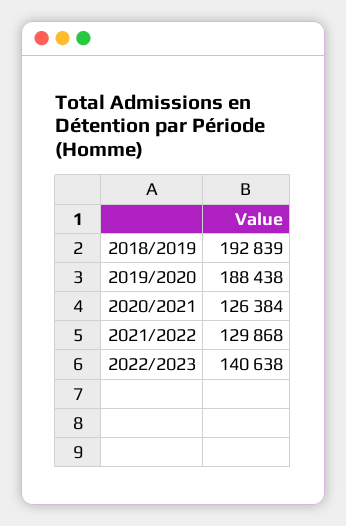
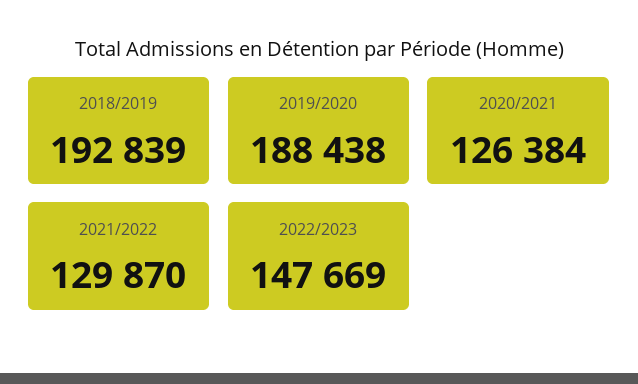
2021/2022: 129868 -> 129870
2022/2023: 140638 -> 147669

